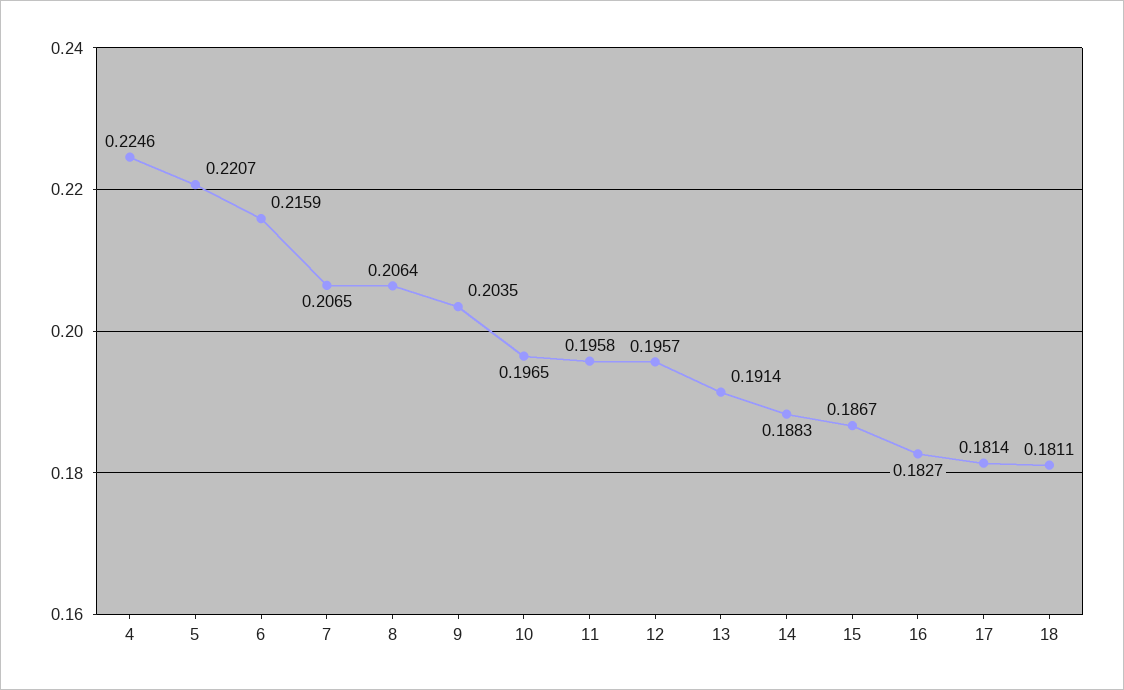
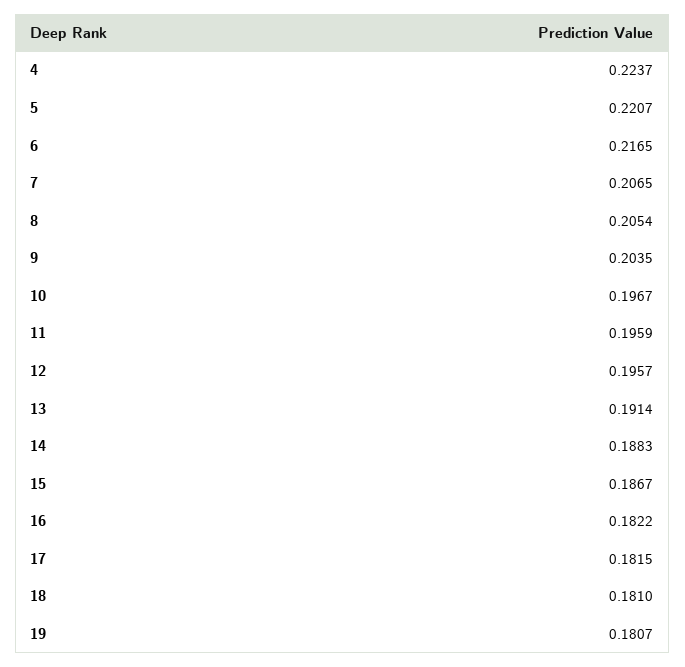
4: 0.2246 -> 0.2237
6: 0.2159 -> 0.2165
8: 0.2064 -> 0.2054
10: 0.1965 -> 0.1967
11: 0.1958 -> 0.1959
16: 0.1827 -> 0.1822
17: 0.1814 -> 0.1815
18: 0.1811 -> 0.181
19: none -> 0.1807

